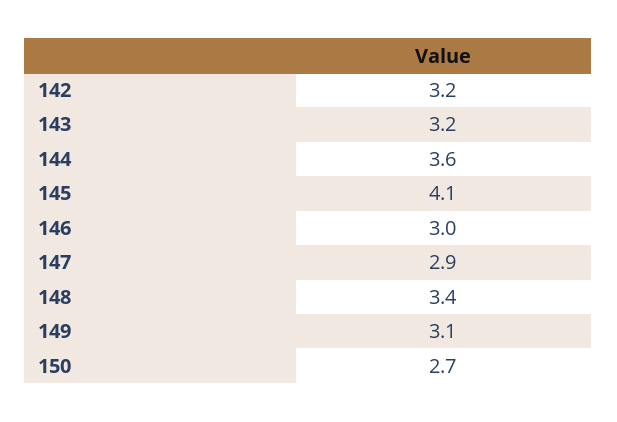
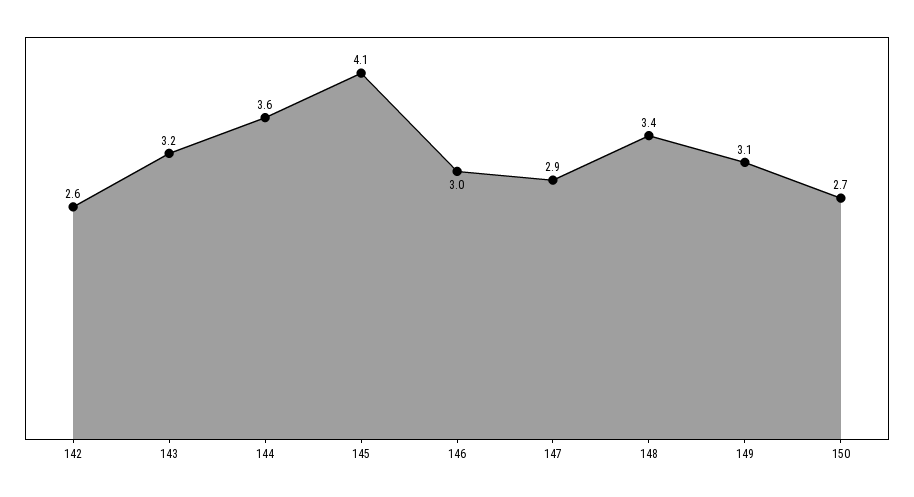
142: 3.2 -> 2.6

